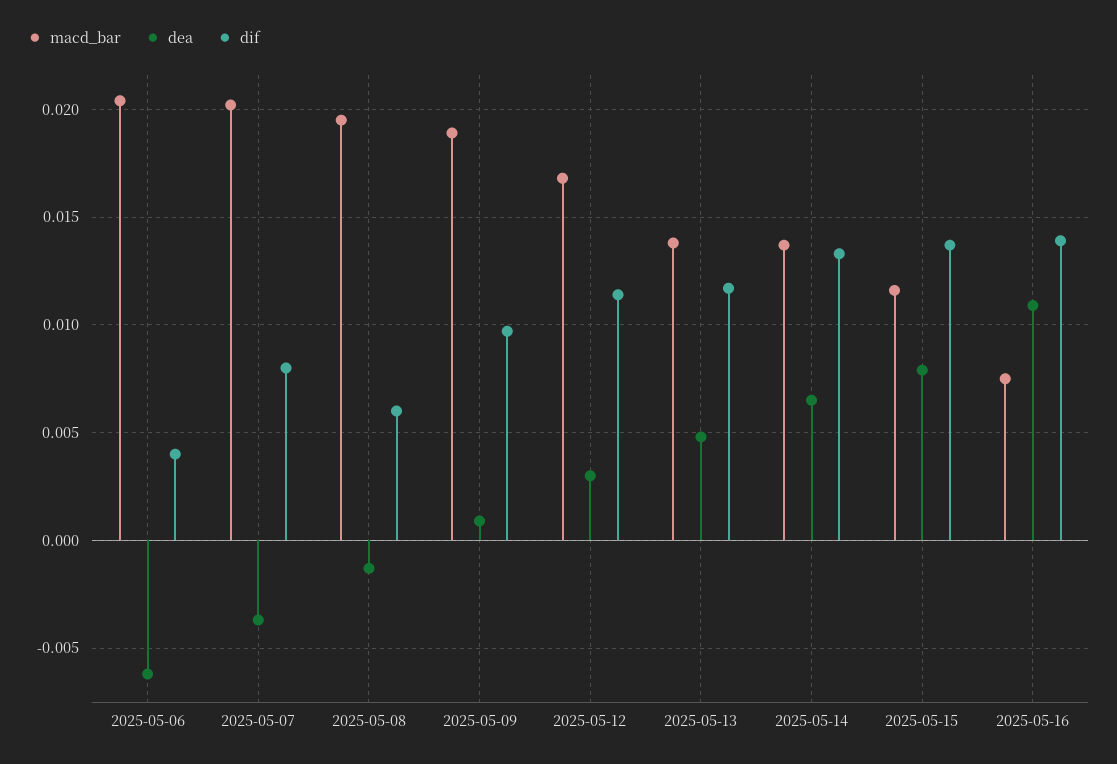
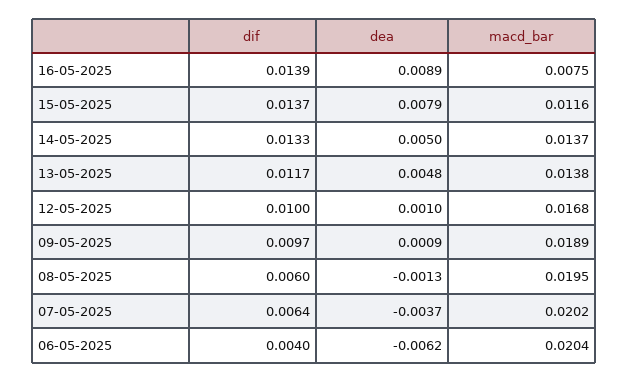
dif, 2025-05-07: 0.008 -> 0.0064
dea, 2025-05-12: 0.003 -> 0.001
dif, 2025-05-12: 0.0115 -> 0.01
dea, 2025-05-14: 0.0065 -> 0.005
dea, 2025-05-16: 0.011 -> 0.0089

